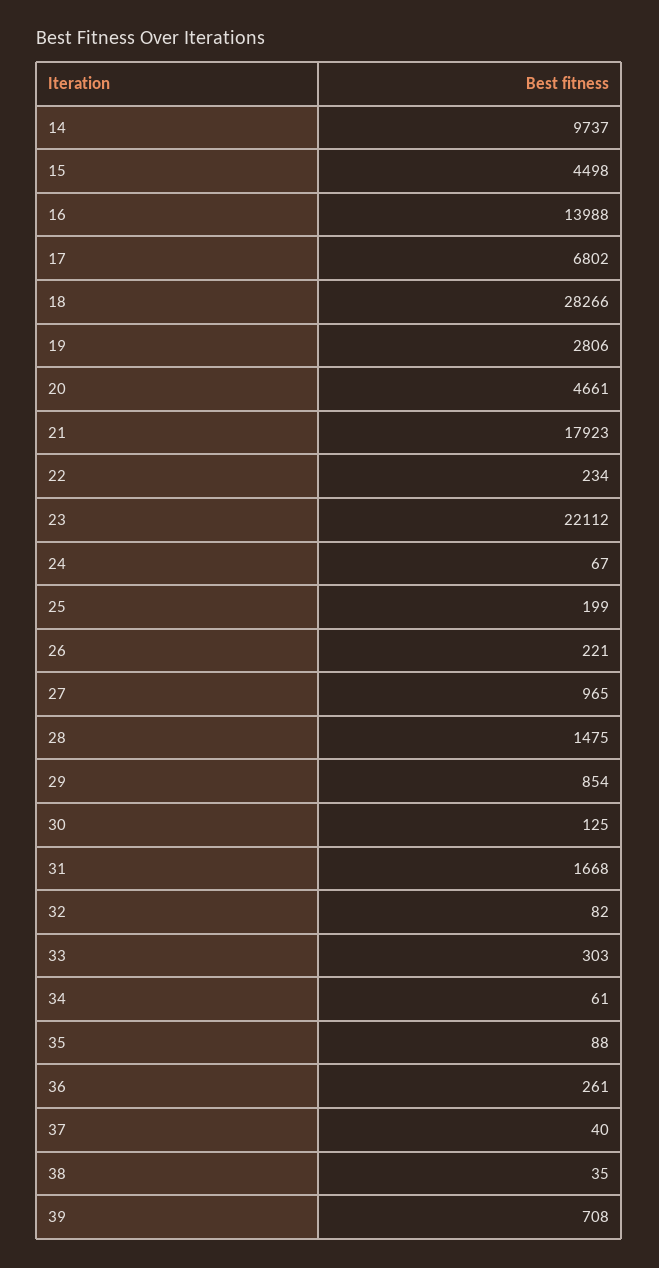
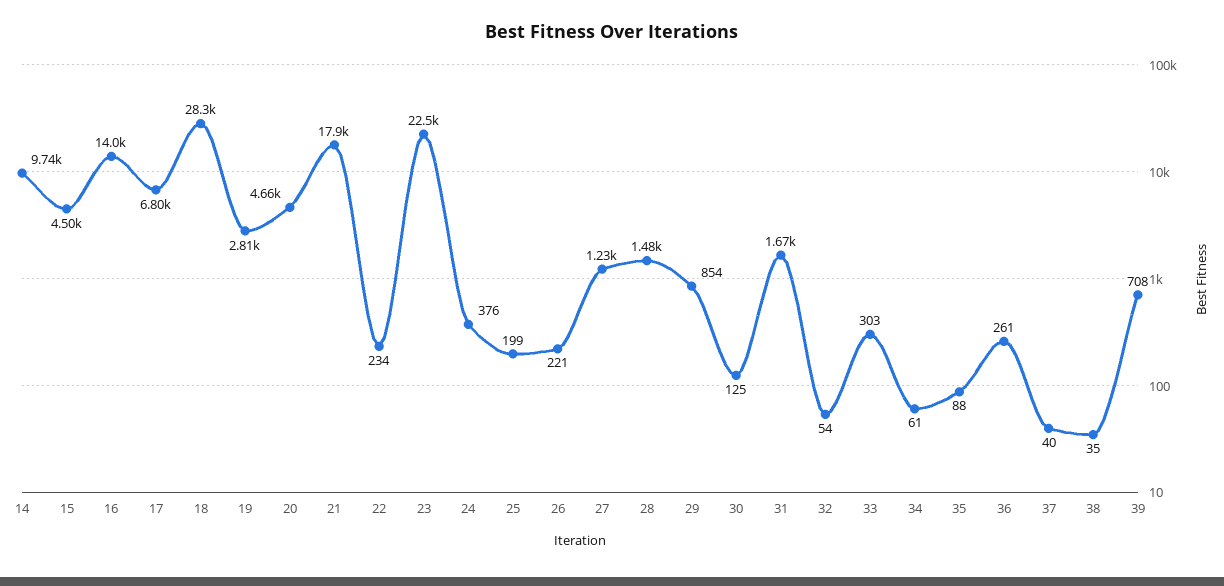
23: 22112 -> 22500
24: 67 -> 376
27: 965 -> 1230
32: 82 -> 54

